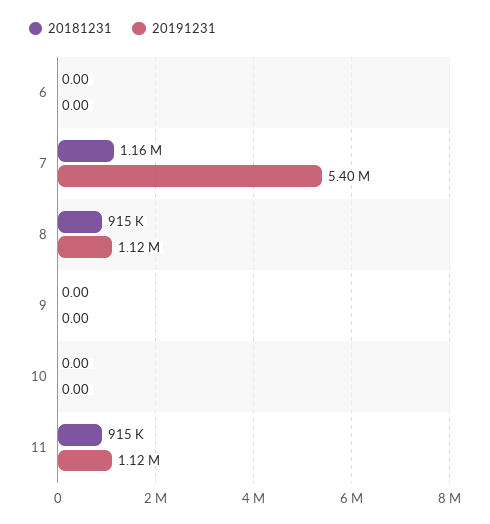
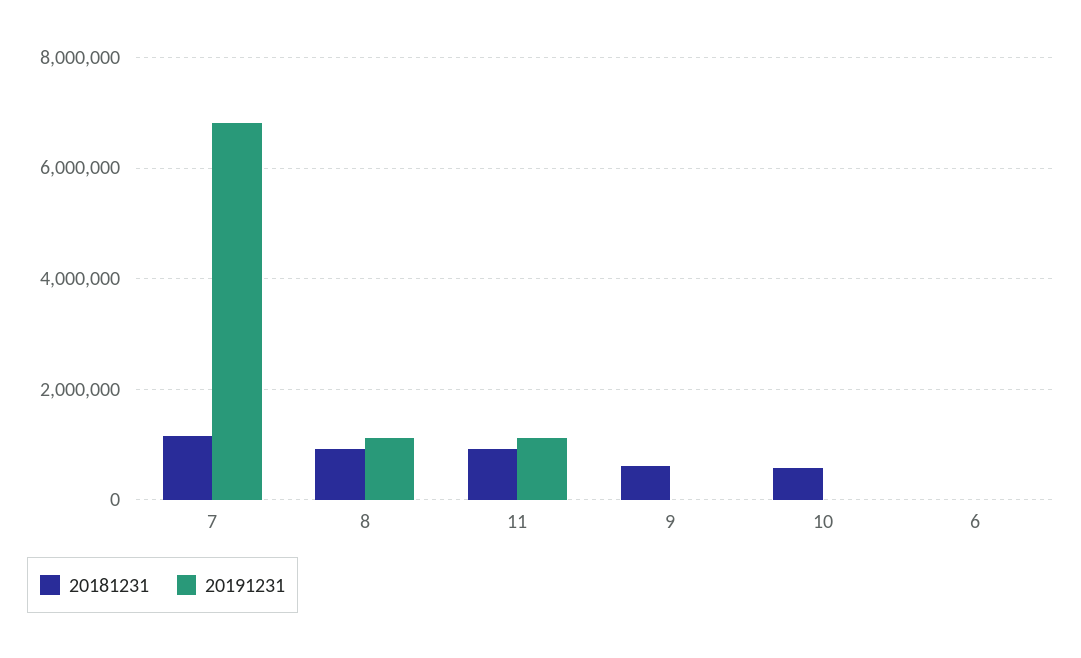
20191231, 7: 5400000 -> 6800000
20181231, 9: 0 -> 600000
20181231, 10: 0 -> 600000

